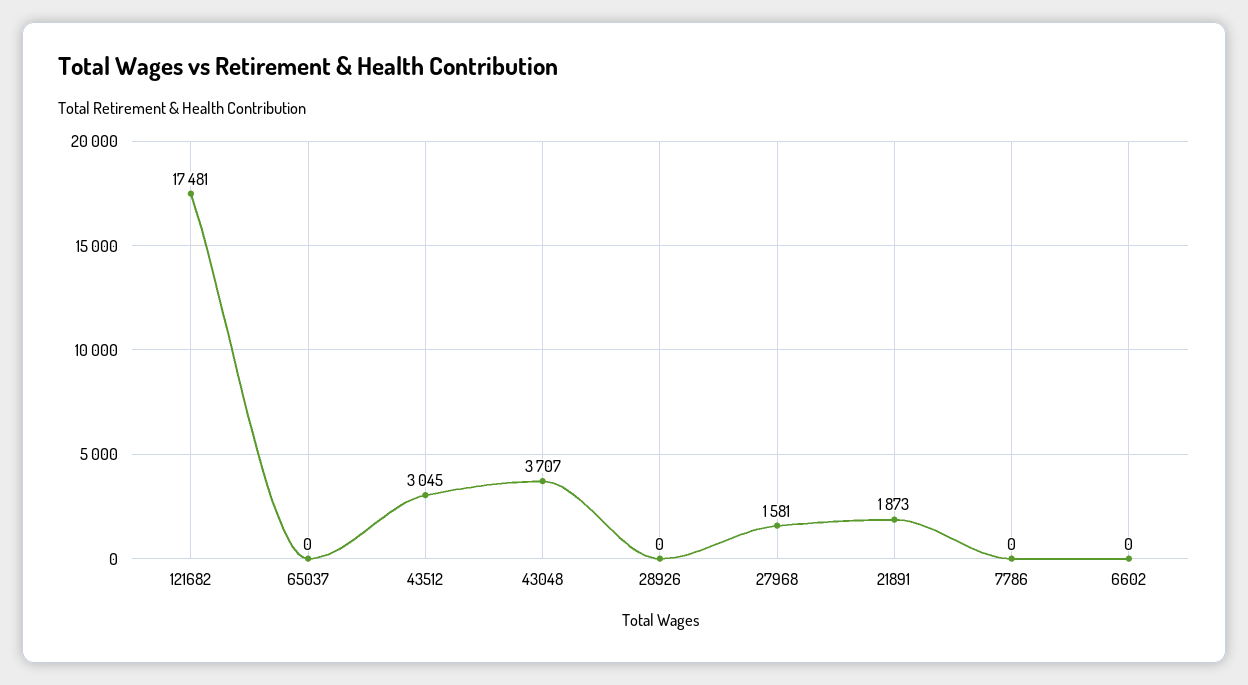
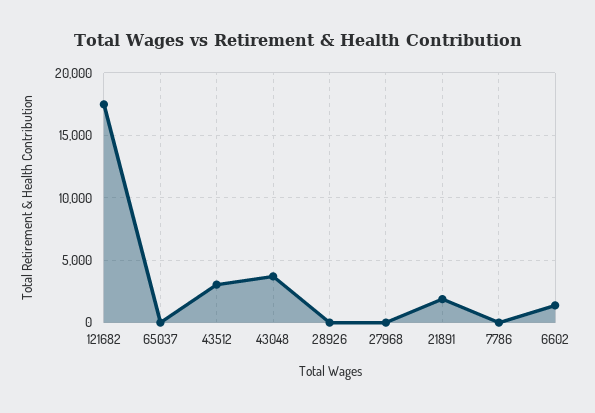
27968: 1581 -> 0
6602: 0 -> 1500

